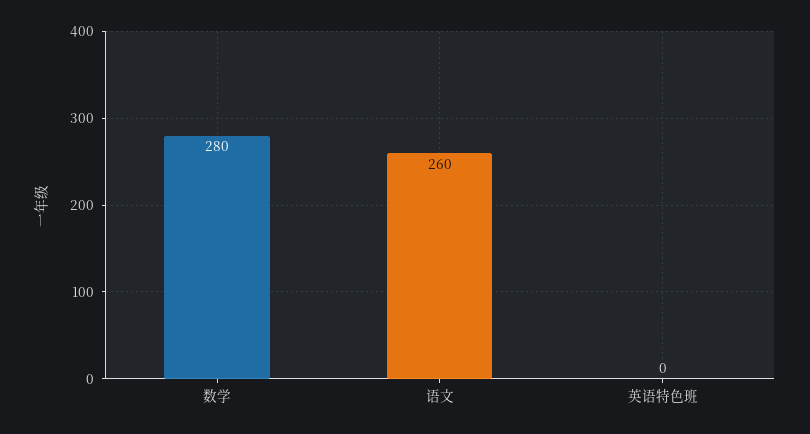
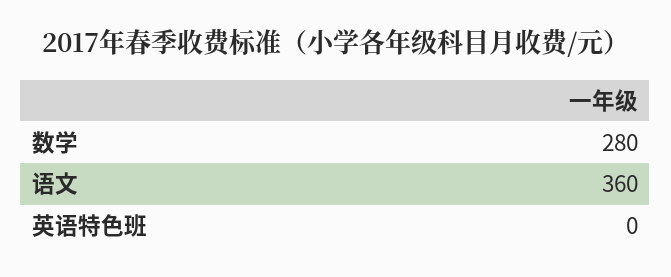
语文: 260 -> 360

